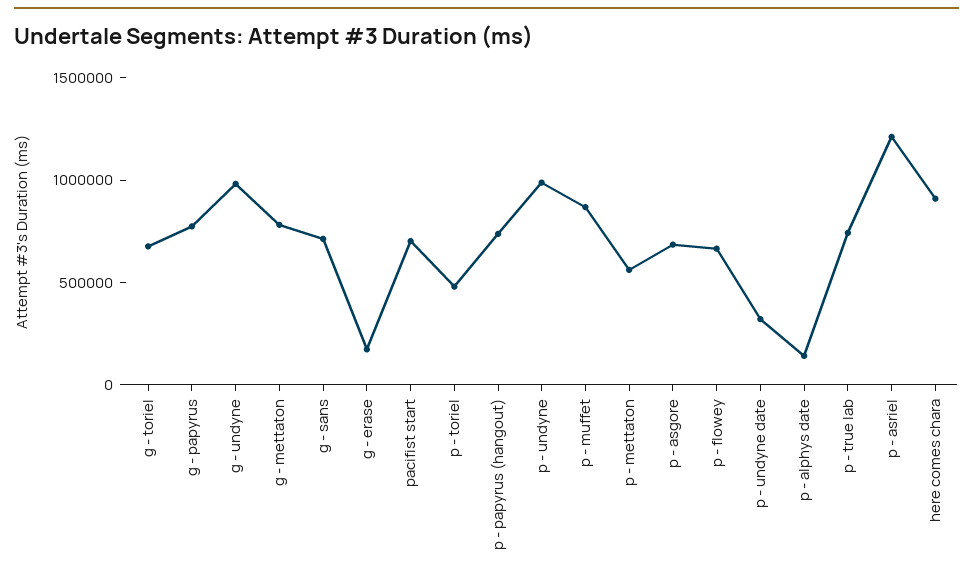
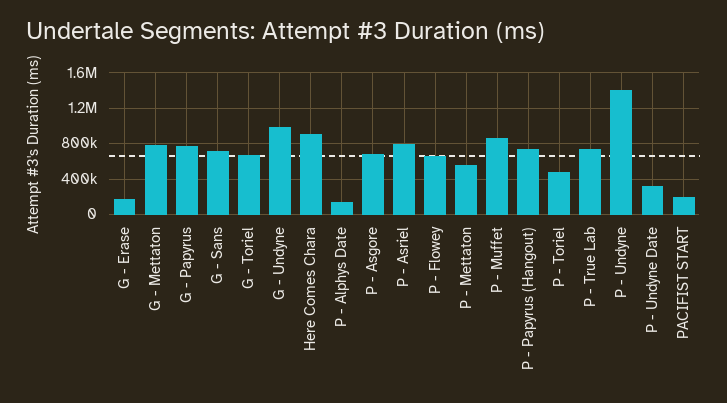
pacifist start: 700000 -> 200000
p - undyne: 1000000 -> 1400000
p - asriel: 1200000 -> 800000

